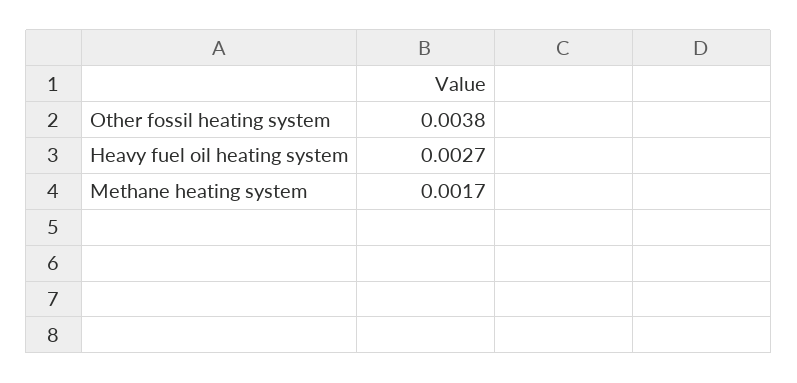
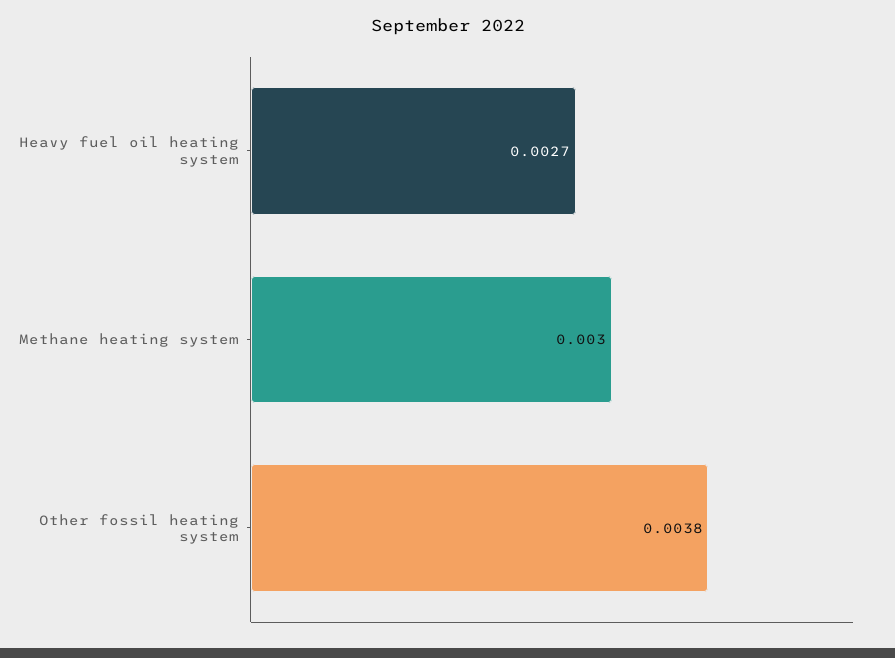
Methane heating system: 0.0017 -> 0.003

